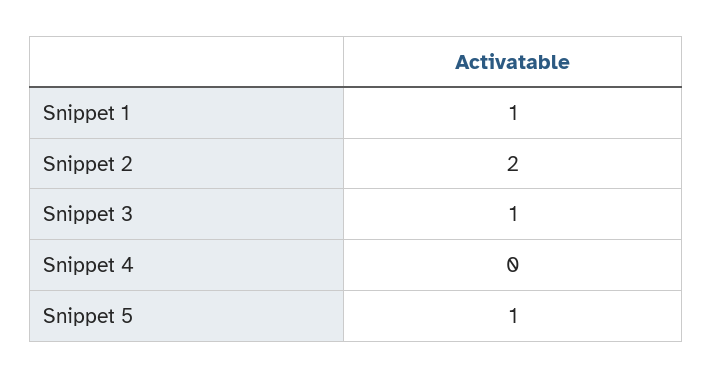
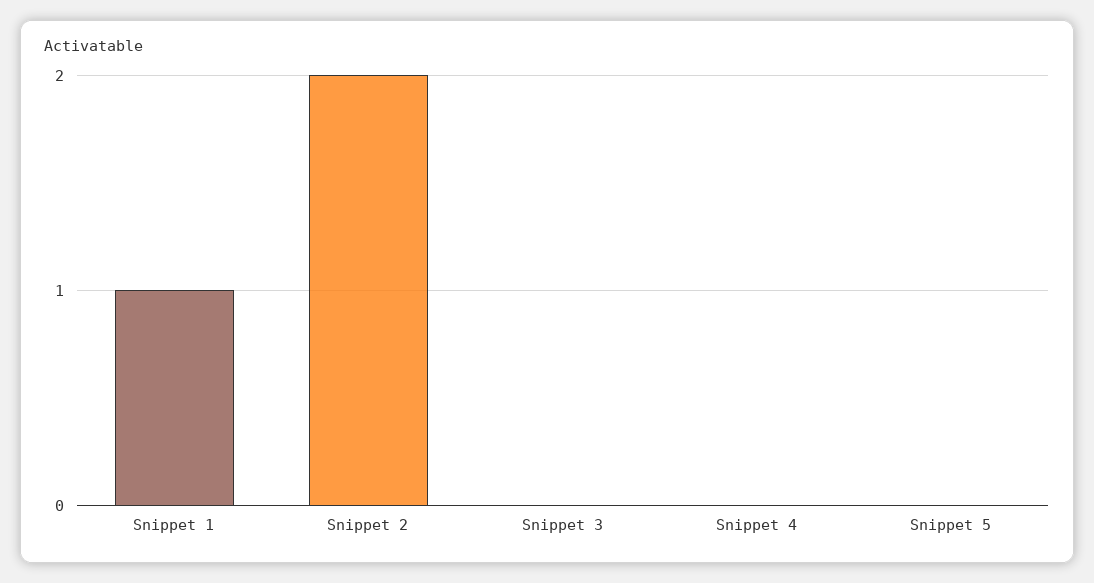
Snippet 3: 1 -> 0
Snippet 5: 1 -> 0

